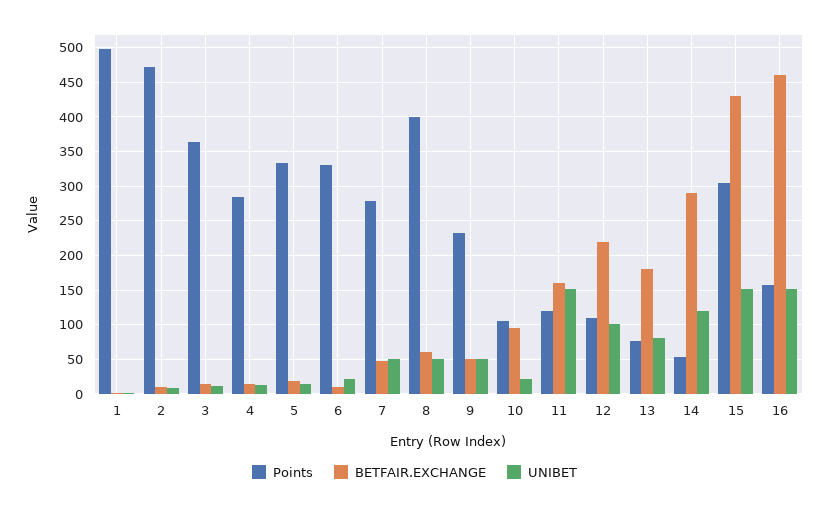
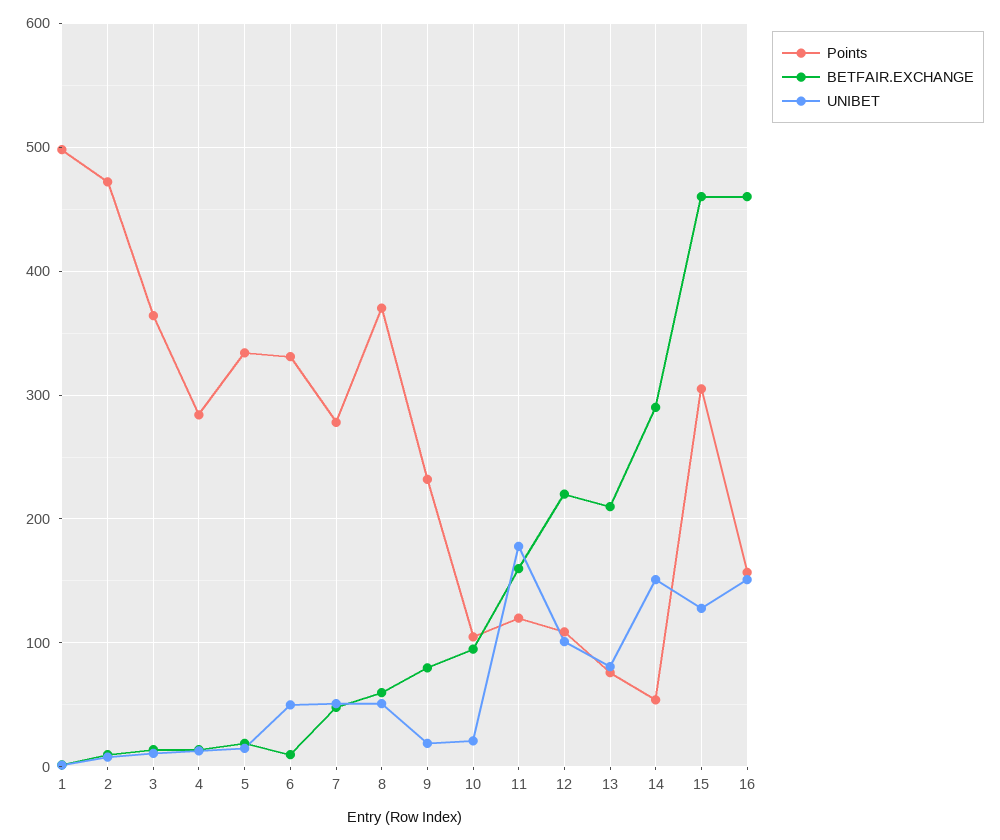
UNIBET, 6: 20 -> 50
Points, 8: 400 -> 370
BETFAIR.EXCHANGE, 9: 50 -> 80
UNIBET, 9: 50 -> 20
UNIBET, 11: 150 -> 180
BETFAIR.EXCHANGE, 13: 180 -> 210
UNIBET, 14: 120 -> 150
BETFAIR.EXCHANGE, 15: 430 -> 460
UNIBET, 15: 150 -> 130

